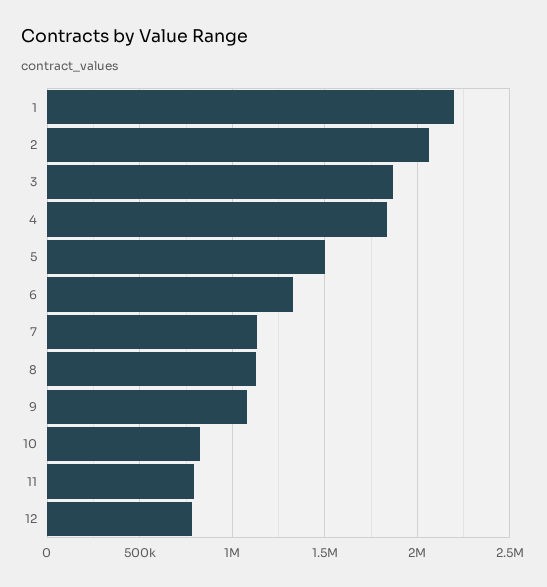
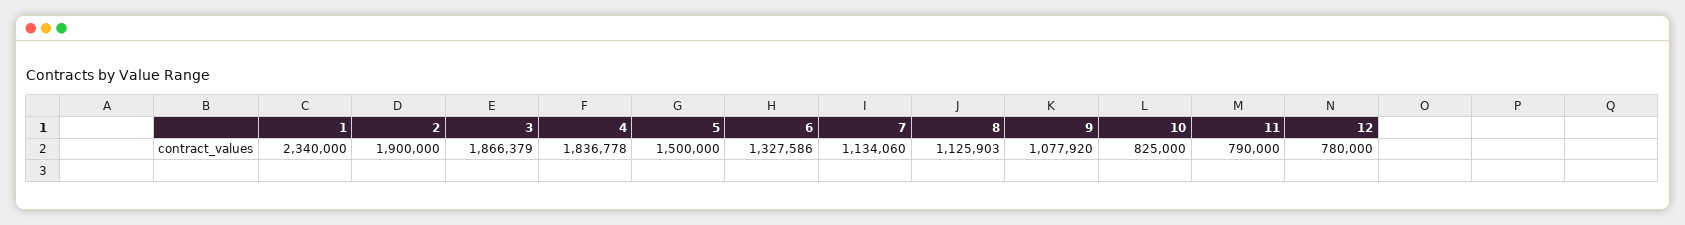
1: 2200000 -> 2340000
2: 2050000 -> 1900000

